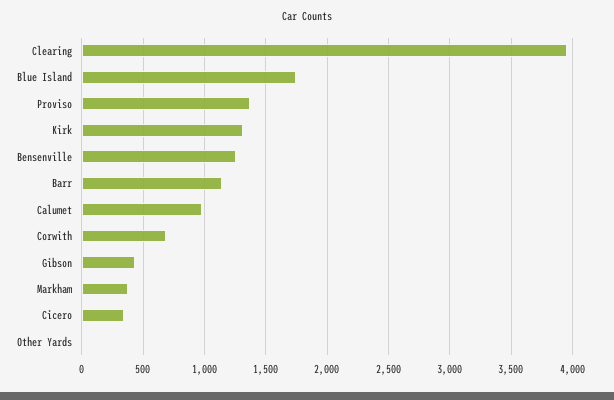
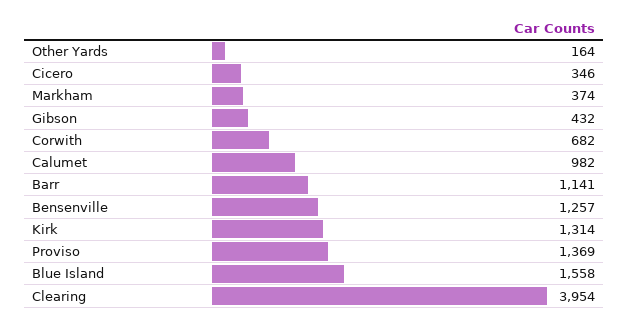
Blue Island: 1750 -> 1558
Other Yards: 0 -> 164

